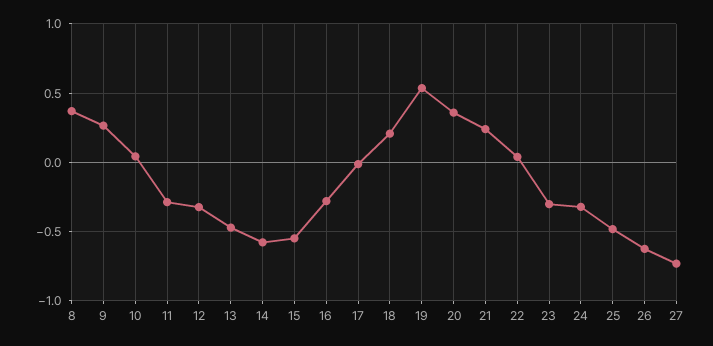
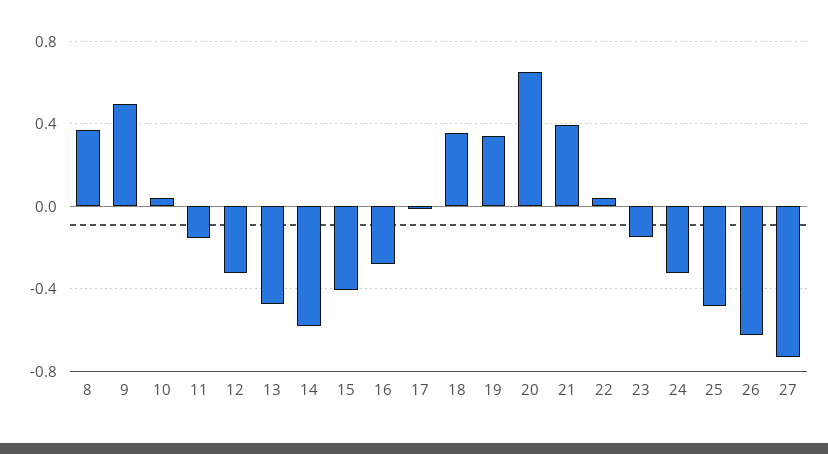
9: 0.25 -> 0.5
11: -0.3 -> -0.15
15: -0.55 -> -0.4
18: 0.2 -> 0.35
19: 0.55 -> 0.35
20: 0.35 -> 0.65
21: 0.25 -> 0.4
23: -0.3 -> -0.15

